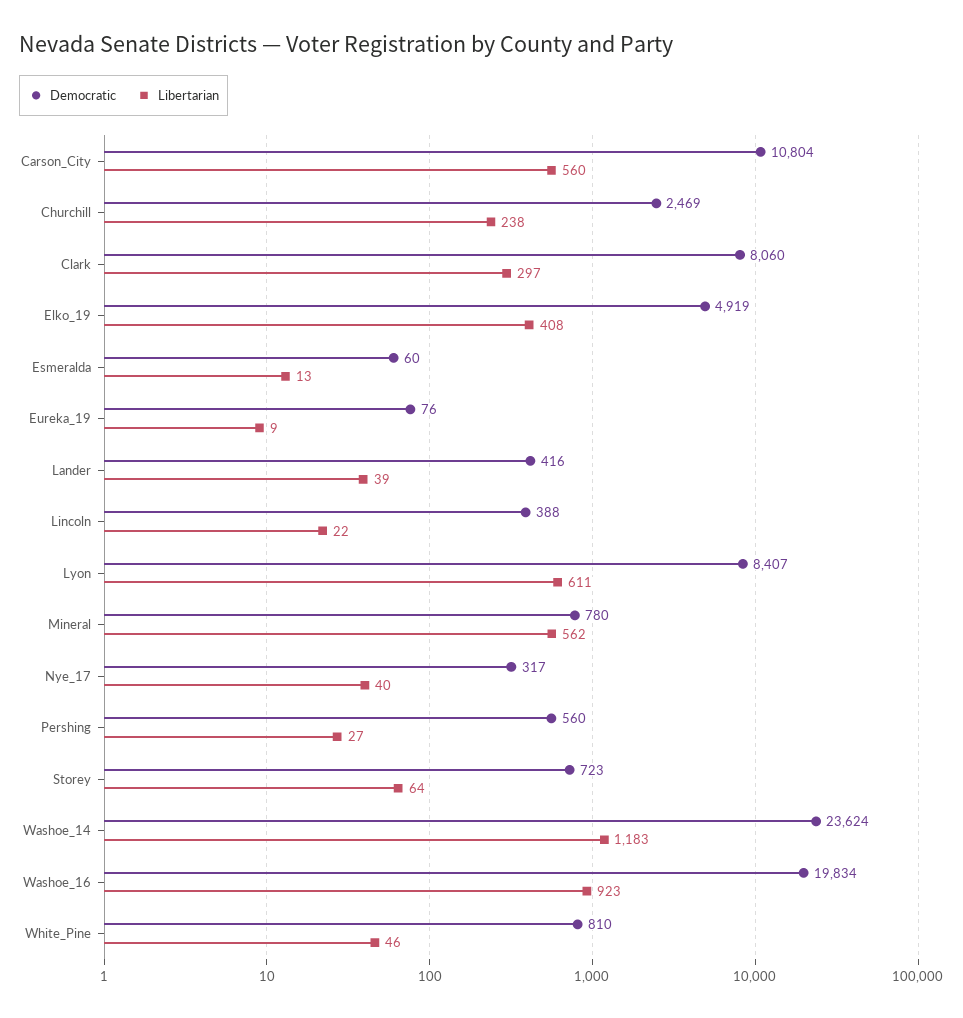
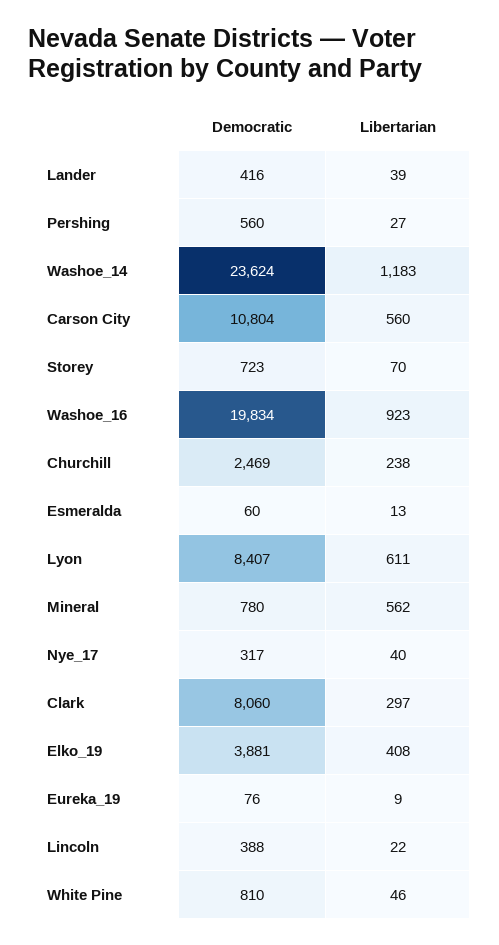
Democratic, Elko_19: 4919 -> 3881
Libertarian, Storey: 64 -> 70

